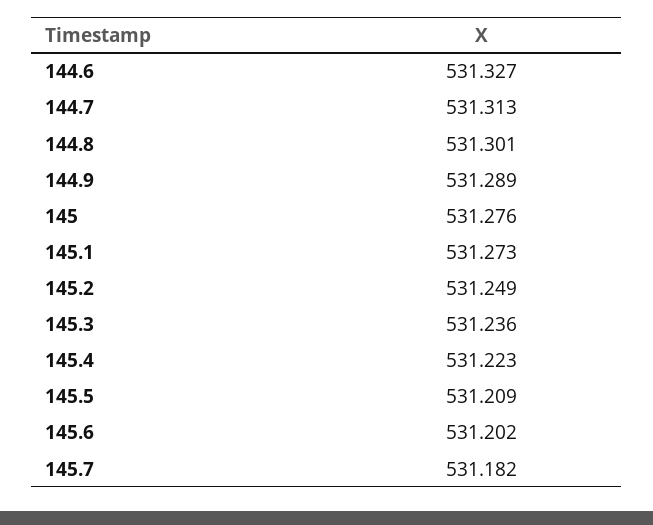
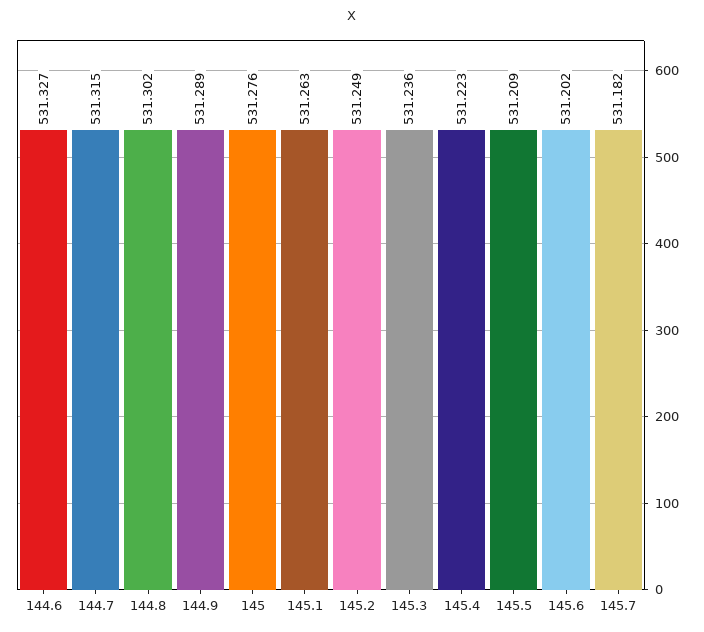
144.7: 531.313 -> 531.315
144.8: 531.301 -> 531.302
145.1: 531.273 -> 531.263

